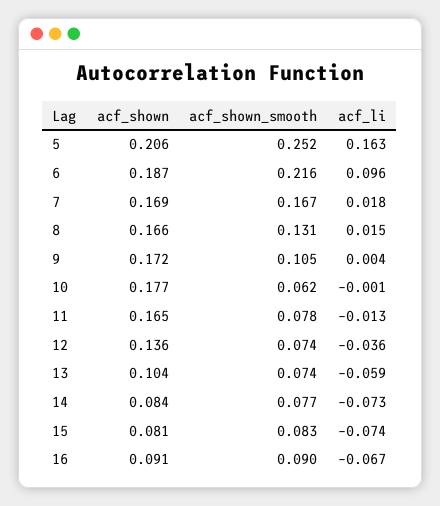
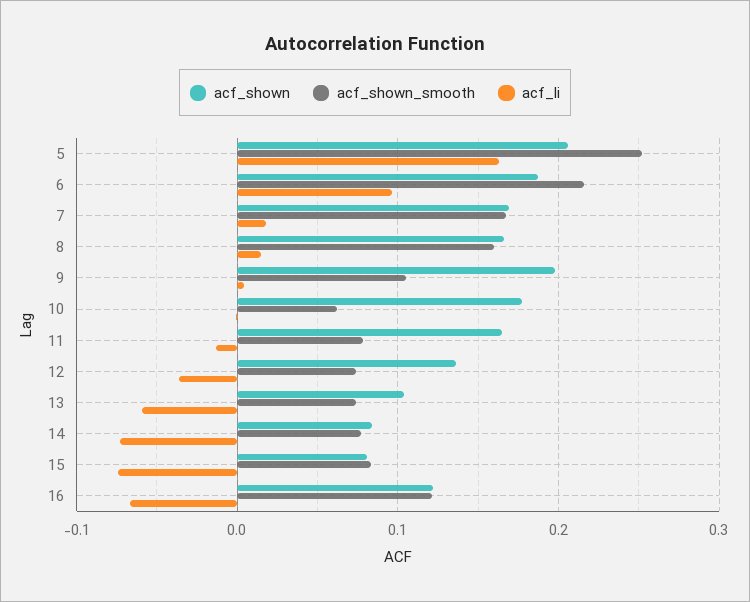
acf_shown_smooth, 8: 0.131 -> 0.16
acf_shown, 9: 0.172 -> 0.2
acf_shown, 16: 0.091 -> 0.12
acf_shown_smooth, 16: 0.09 -> 0.12

